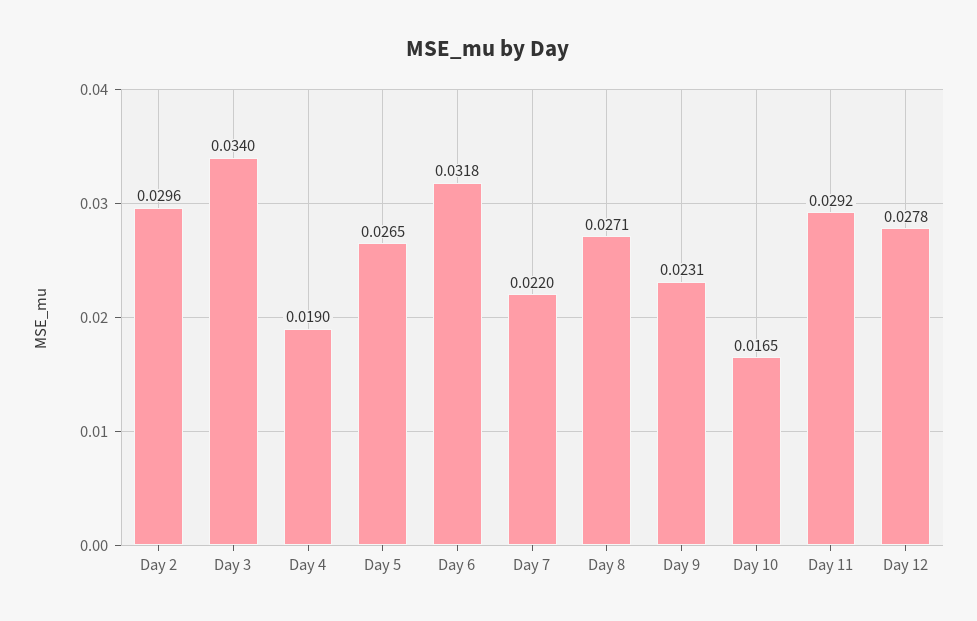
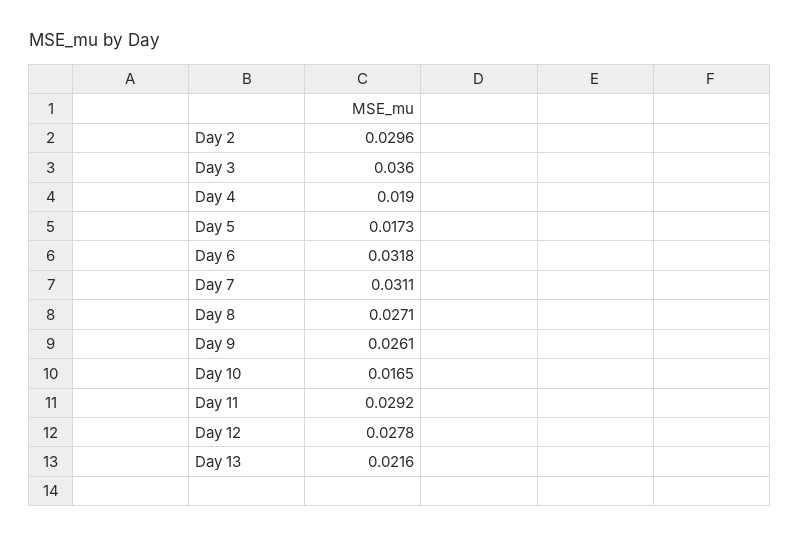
Day 3: 0.034 -> 0.036
Day 5: 0.0265 -> 0.0173
Day 7: 0.022 -> 0.0311
Day 9: 0.0231 -> 0.0261
Day 13: none -> 0.0216

